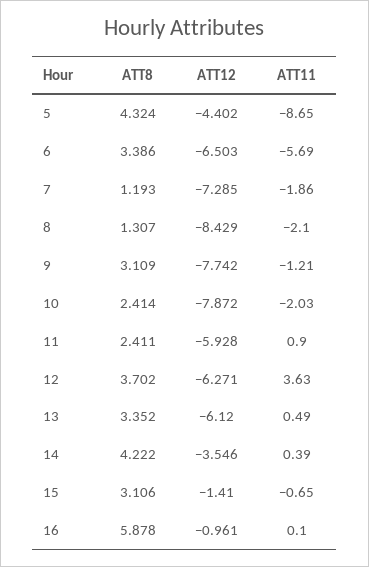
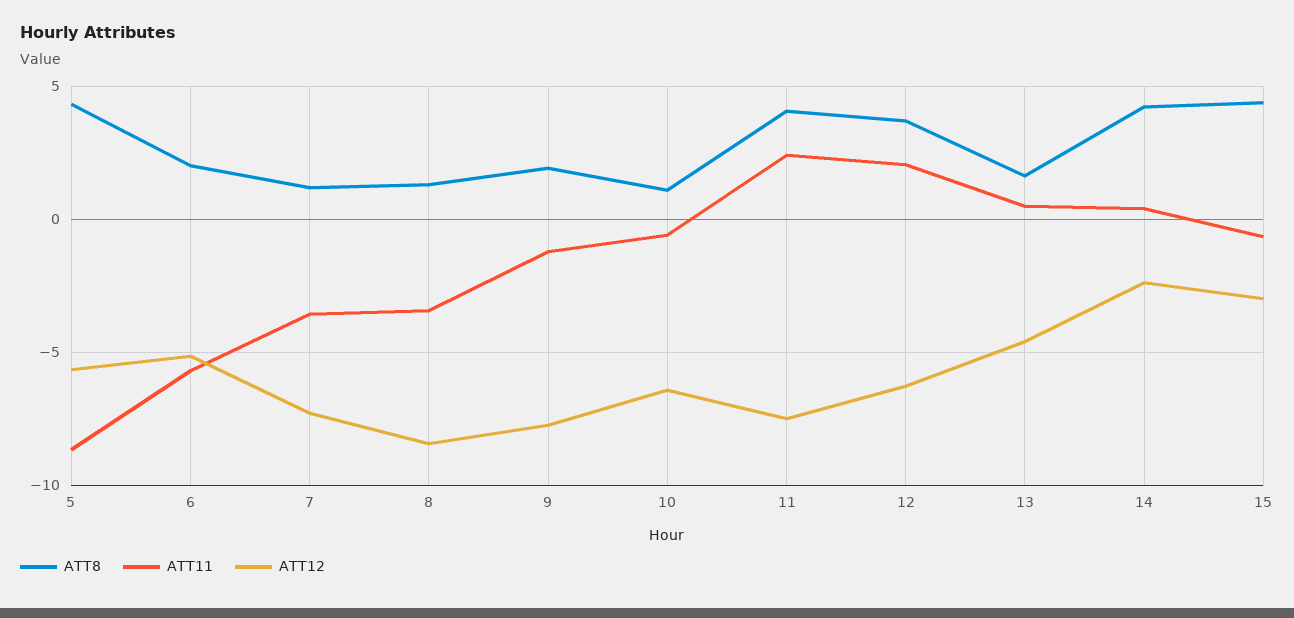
ATT12, 5: -4.402 -> -5.5
ATT8, 6: 3.386 -> 2
ATT12, 6: -6.503 -> -5
ATT11, 7: -1.86 -> -3.5
ATT11, 8: -2.1 -> -3.5
ATT8, 9: 3.109 -> 2
ATT8, 10: 2.414 -> 1
ATT12, 10: -7.872 -> -6.5
ATT11, 10: -2.03 -> -0.5
ATT8, 11: 2.411 -> 4
ATT12, 11: -5.928 -> -7.5
ATT11, 11: 0.9 -> 2.5
ATT11, 12: 3.63 -> 2
ATT8, 13: 3.352 -> 1.5
ATT12, 13: -6.12 -> -4.5
ATT12, 14: -3.546 -> -2.5
ATT8, 15: 3.106 -> 4.5
ATT12, 15: -1.41 -> -3
ATT8, 16: 5.878 -> none
ATT12, 16: -0.961 -> none
ATT11, 16: 0.1 -> none

